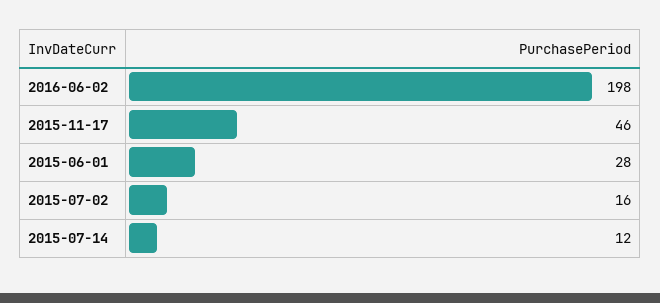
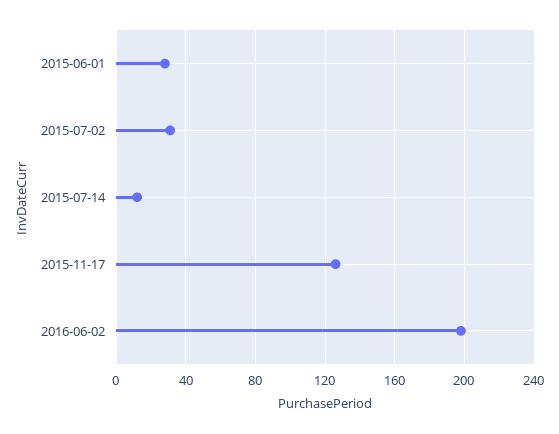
2015-11-17: 46 -> 125
2015-07-02: 16 -> 30

